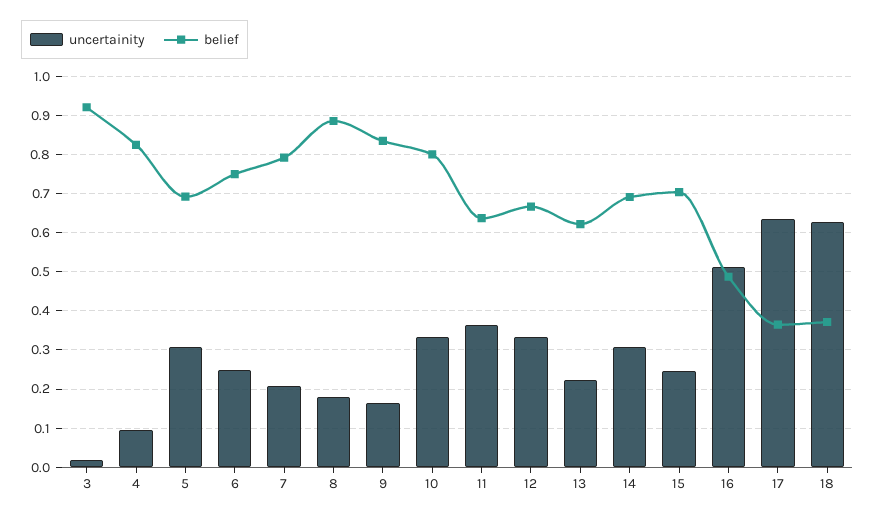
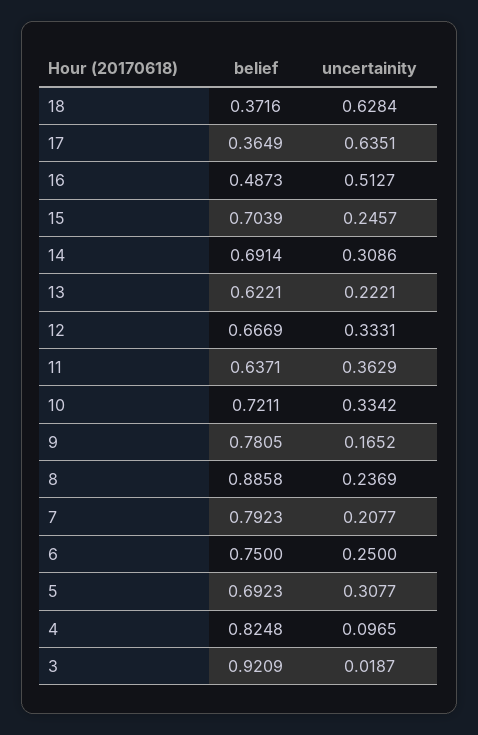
uncertainity, 8: 0.18 -> 0.2369
belief, 9: 0.84 -> 0.7805
belief, 10: 0.8 -> 0.7211

